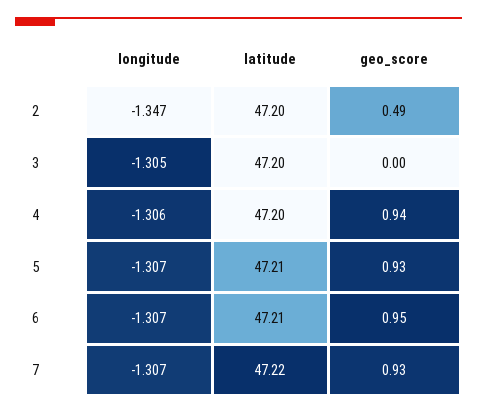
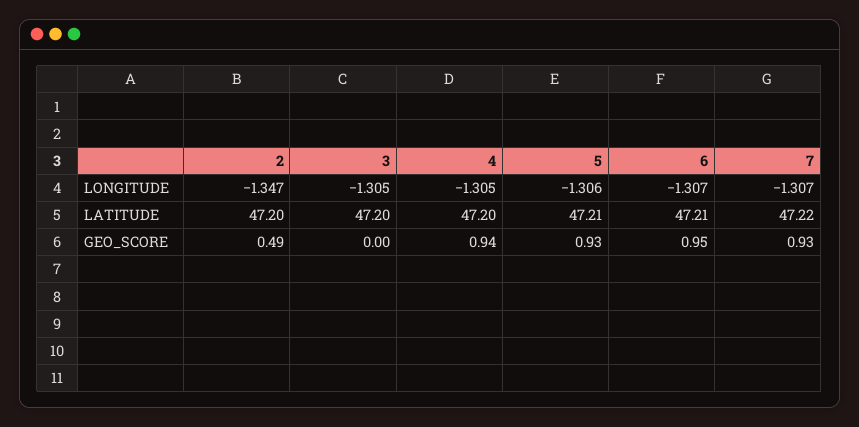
longitude, 4: -1.306 -> -1.305
longitude, 5: -1.307 -> -1.306

